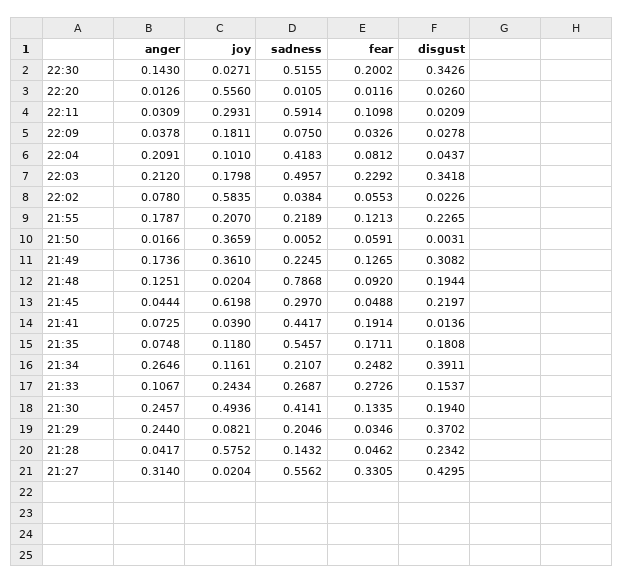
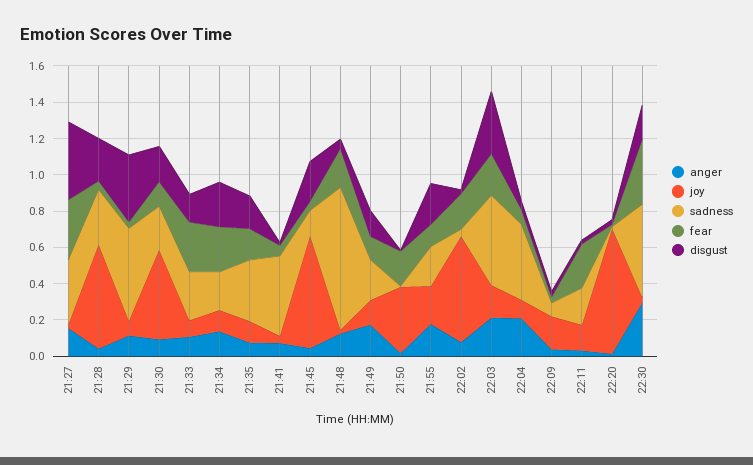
anger, 22:30: 0.143 -> 0.3
fear, 22:30: 0.2002 -> 0.35
disgust, 22:30: 0.3426 -> 0.2
joy, 22:20: 0.556 -> 0.7
joy, 22:11: 0.2931 -> 0.15
sadness, 22:11: 0.5914 -> 0.2
fear, 22:11: 0.1098 -> 0.25
fear, 22:02: 0.0553 -> 0.2
fear, 21:50: 0.0591 -> 0.2
joy, 21:49: 0.361 -> 0.15
disgust, 21:49: 0.3082 -> 0.15
fear, 21:48: 0.092 -> 0.2
disgust, 21:48: 0.1944 -> 0.05
sadness, 21:45: 0.297 -> 0.15
fear, 21:41: 0.1914 -> 0.05
sadness, 21:35: 0.5457 -> 0.35
anger, 21:34: 0.2646 -> 0.15
disgust, 21:34: 0.3911 -> 0.25
joy, 21:33: 0.2434 -> 0.1
anger, 21:30: 0.2457 -> 0.1
sadness, 21:30: 0.4141 -> 0.25
anger, 21:29: 0.244 -> 0.1
sadness, 21:29: 0.2046 -> 0.5
sadness, 21:28: 0.1432 -> 0.3
anger, 21:27: 0.314 -> 0.15
sadness, 21:27: 0.5562 -> 0.35

